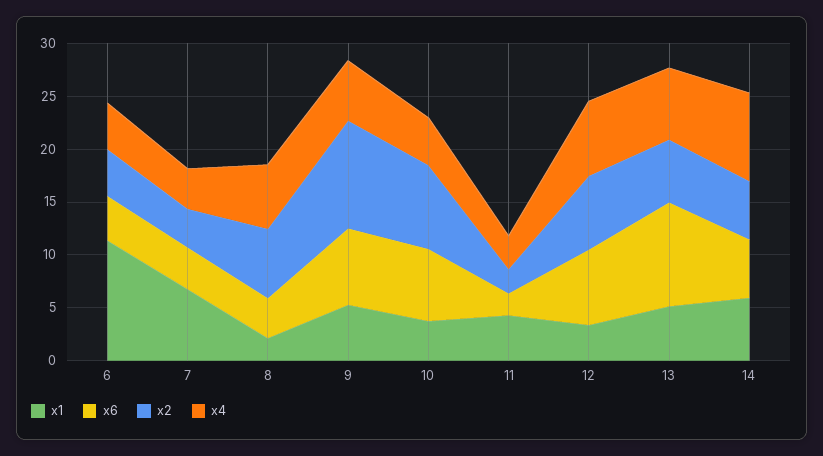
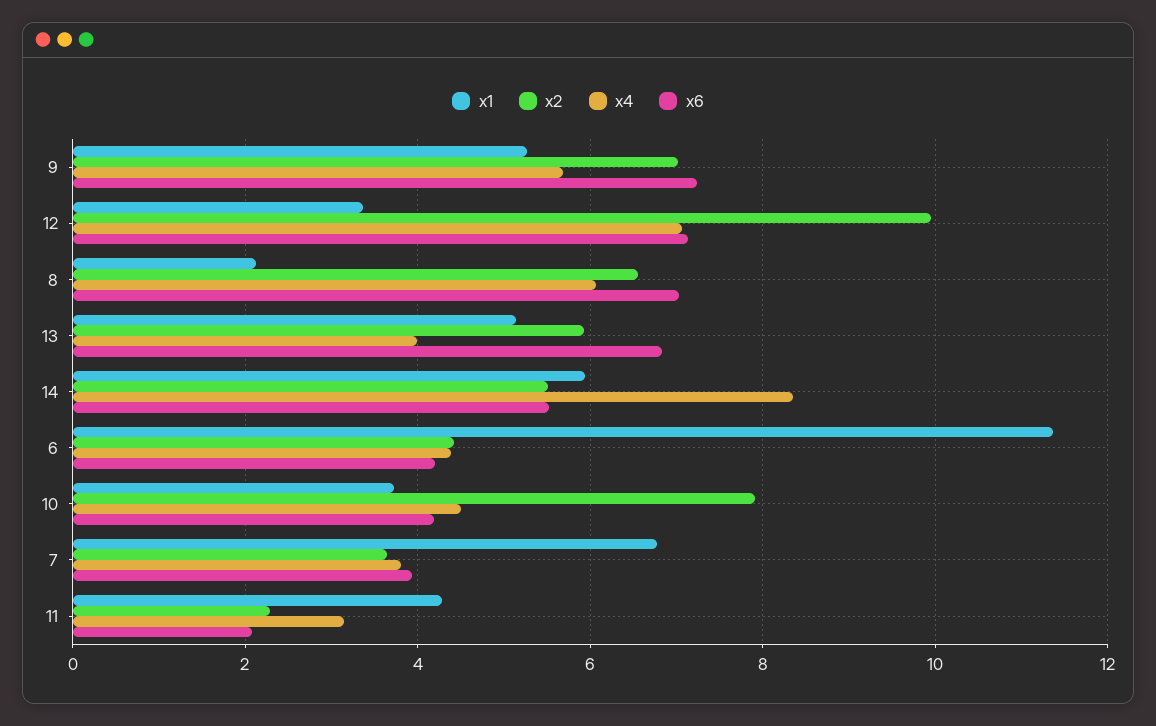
x6, 8: 4 -> 7
x2, 9: 10 -> 7
x6, 10: 7 -> 4.2
x2, 12: 7 -> 10
x6, 13: 10 -> 6.8
x4, 13: 7 -> 4

